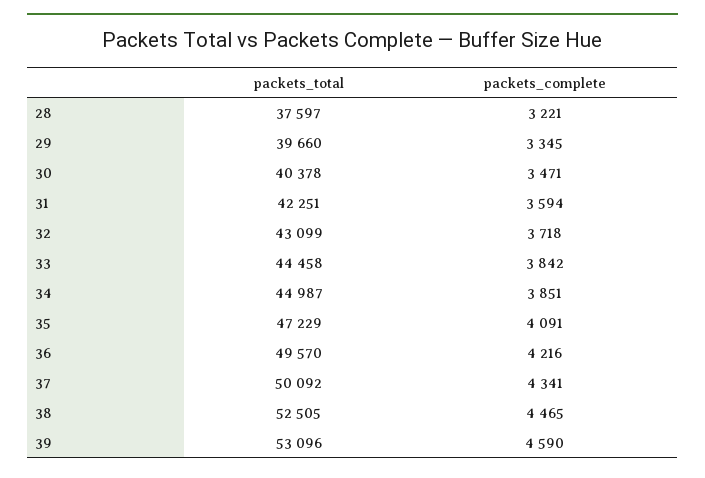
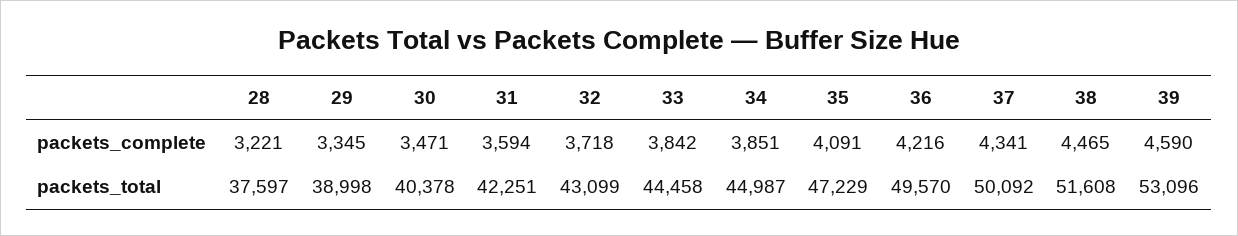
packets_total, 29: 39660 -> 38998
packets_total, 38: 52505 -> 51608

